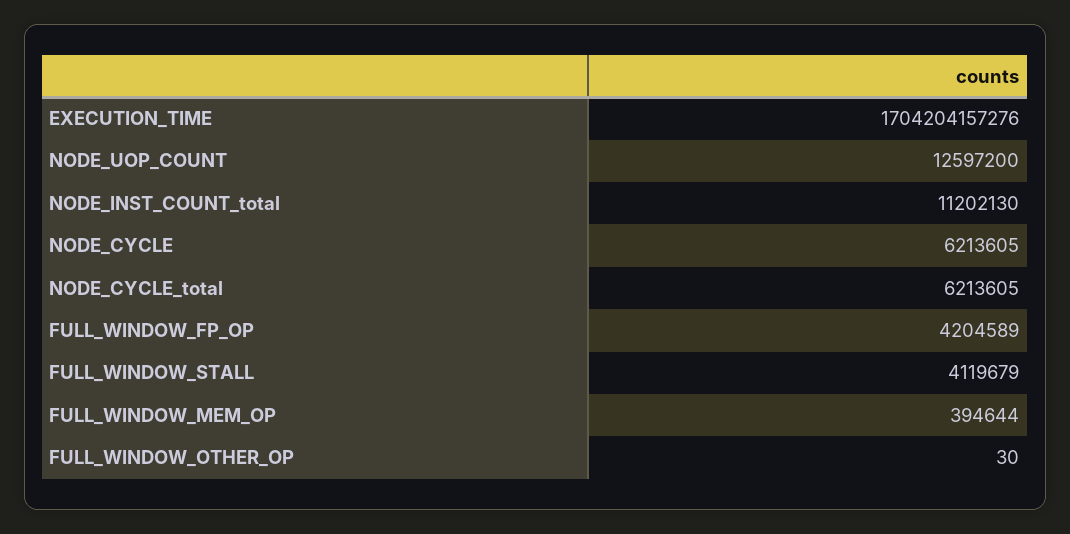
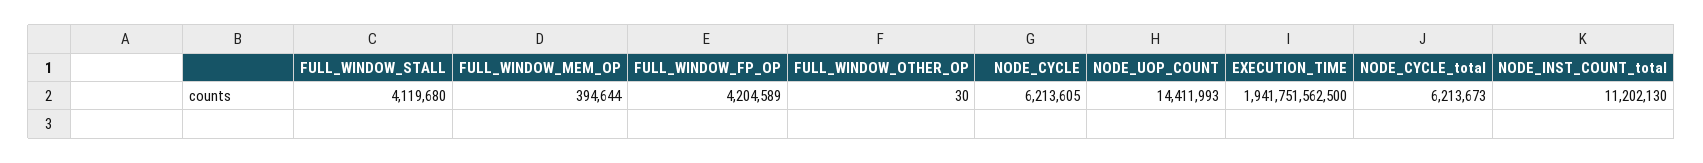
EXECUTION_TIME: 1704204157276 -> 1941751562500
NODE_UOP_COUNT: 12597200 -> 14411993
NODE_CYCLE_total: 6213605 -> 6213673
FULL_WINDOW_STALL: 4119679 -> 4119680

